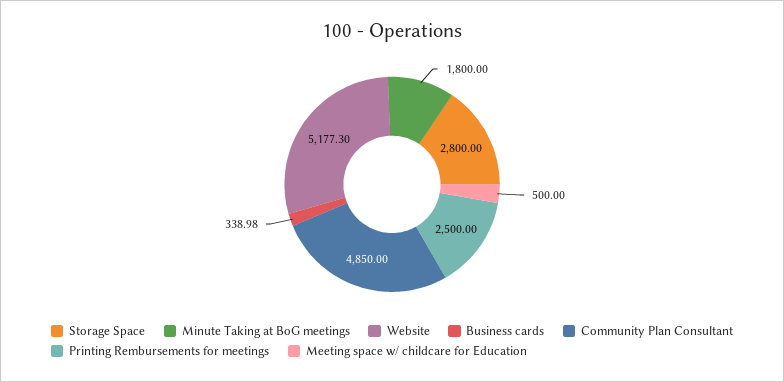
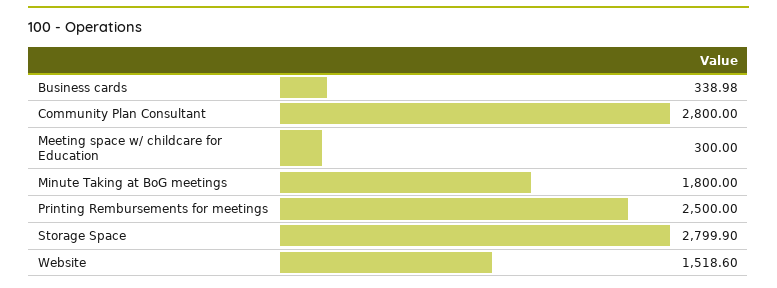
Storage Space: 2800 -> 2799.9
Website: 5177.3 -> 1518.6
Community Plan Consultant: 4850 -> 2800
Meeting space w/ childcare for Education: 500 -> 300

